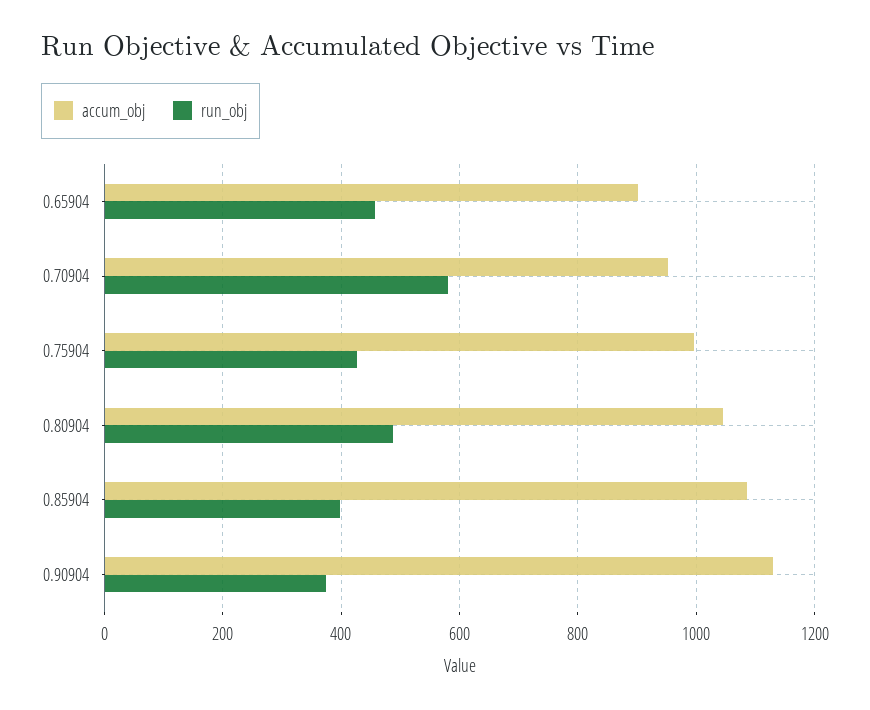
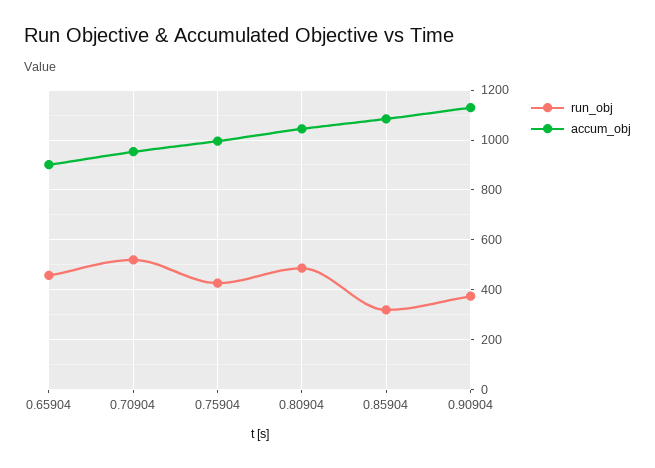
run_obj, 0.70904: 580 -> 525
run_obj, 0.85904: 400 -> 325

